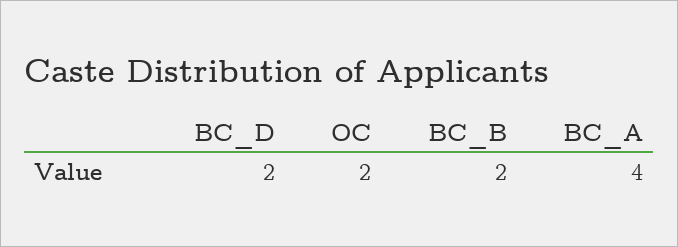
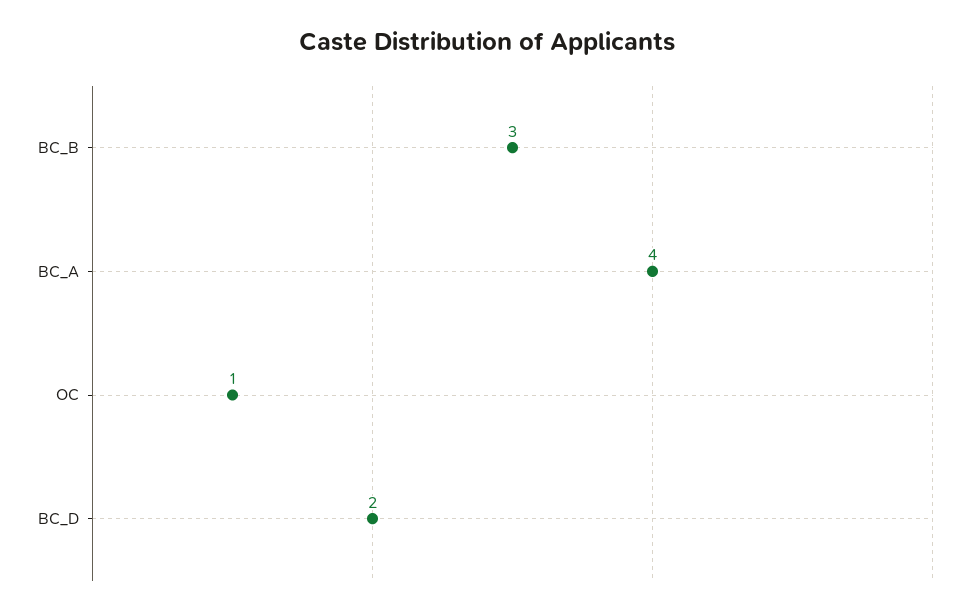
OC: 2 -> 1
BC_B: 2 -> 3

